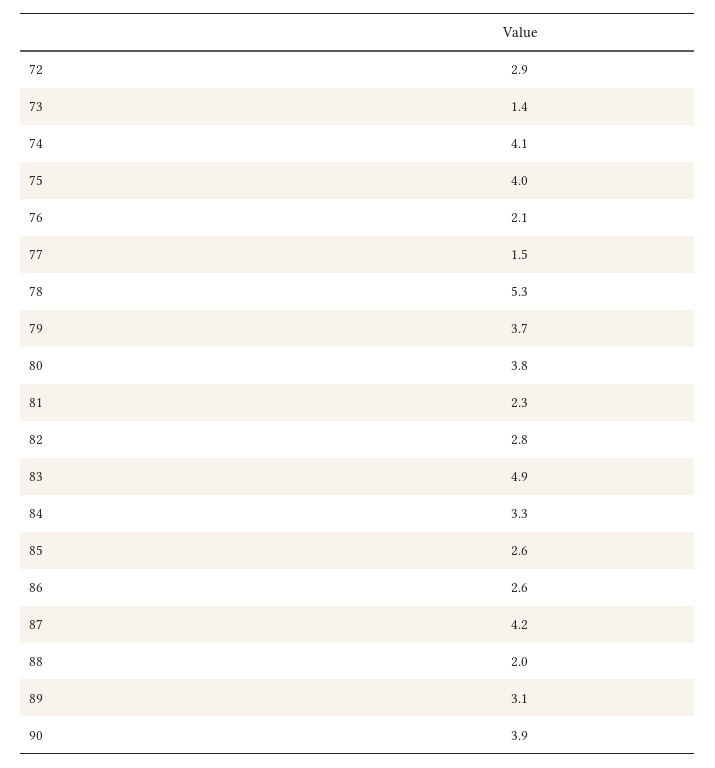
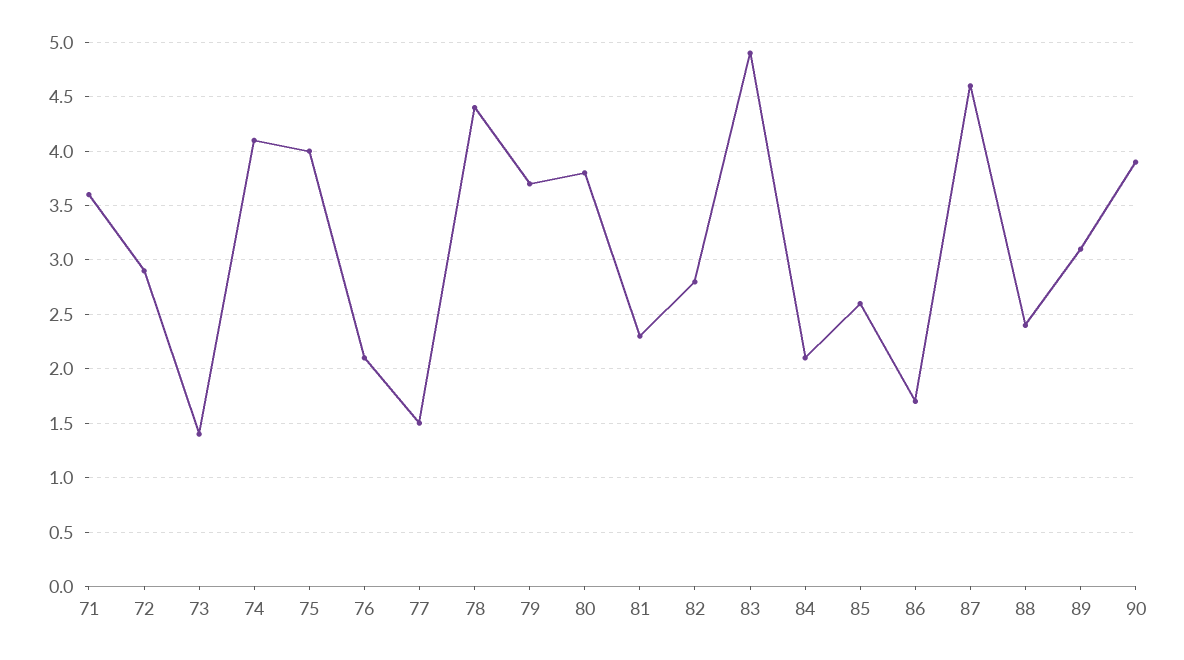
78: 5.3 -> 4.4
84: 3.3 -> 2.1
86: 2.6 -> 1.7
87: 4.2 -> 4.6
88: 2 -> 2.4
71: none -> 3.6

